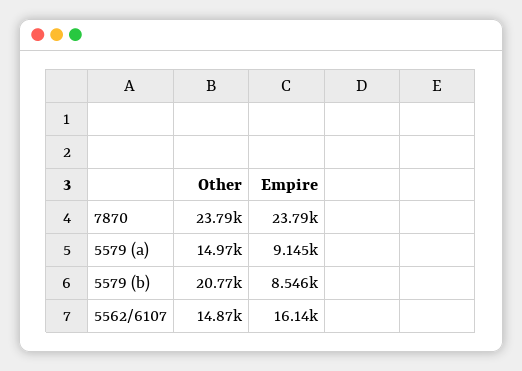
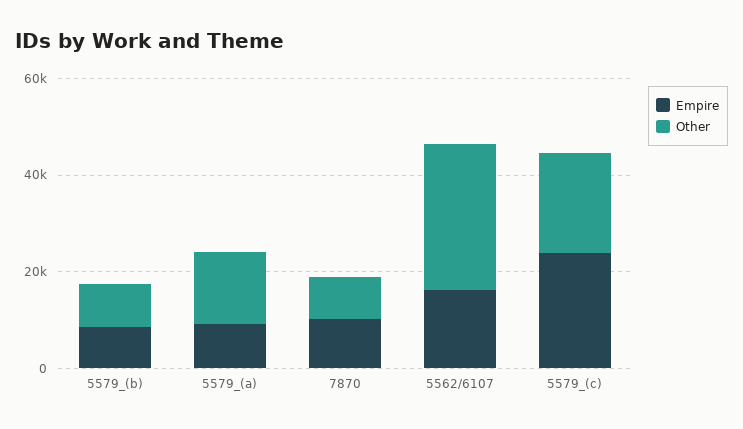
Other, 7870: 23790 -> 10000
Empire, 7870: 23790 -> 10000
Other, 5579 (b): 20770 -> 10000
Other, 5562/6107: 14870 -> 30000
Empire, 5579_(c): none -> 25000
Other, 5579_(c): none -> 20000

